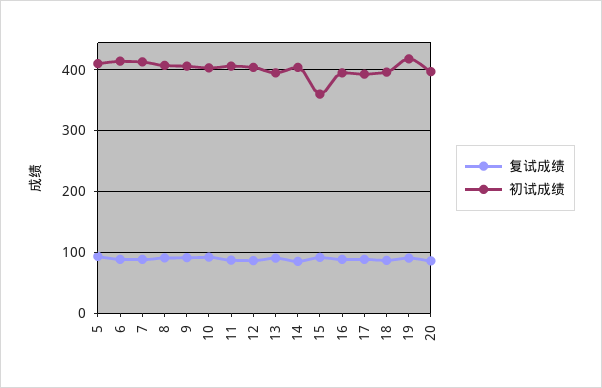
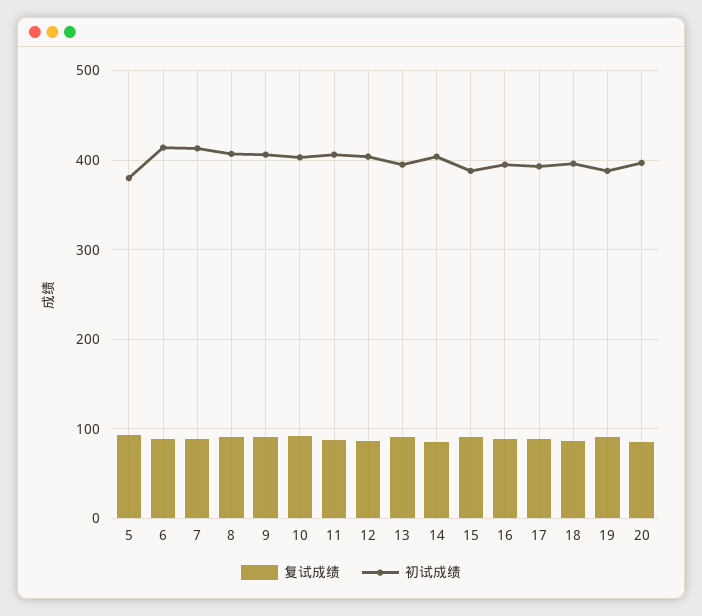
初试成绩, 5: 410 -> 380
初试成绩, 15: 360 -> 390
初试成绩, 19: 420 -> 390

